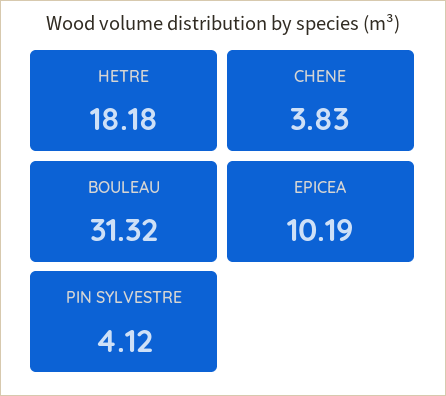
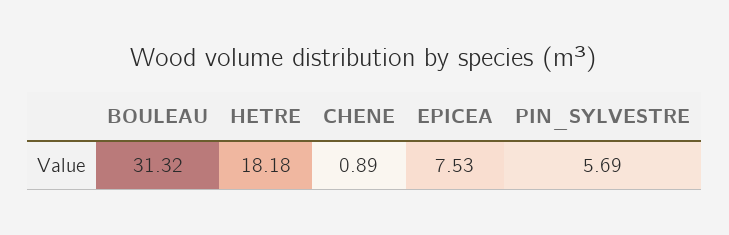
CHENE: 3.83 -> 0.89
EPICEA: 10.19 -> 7.53
PIN SYLVESTRE: 4.12 -> 5.69

